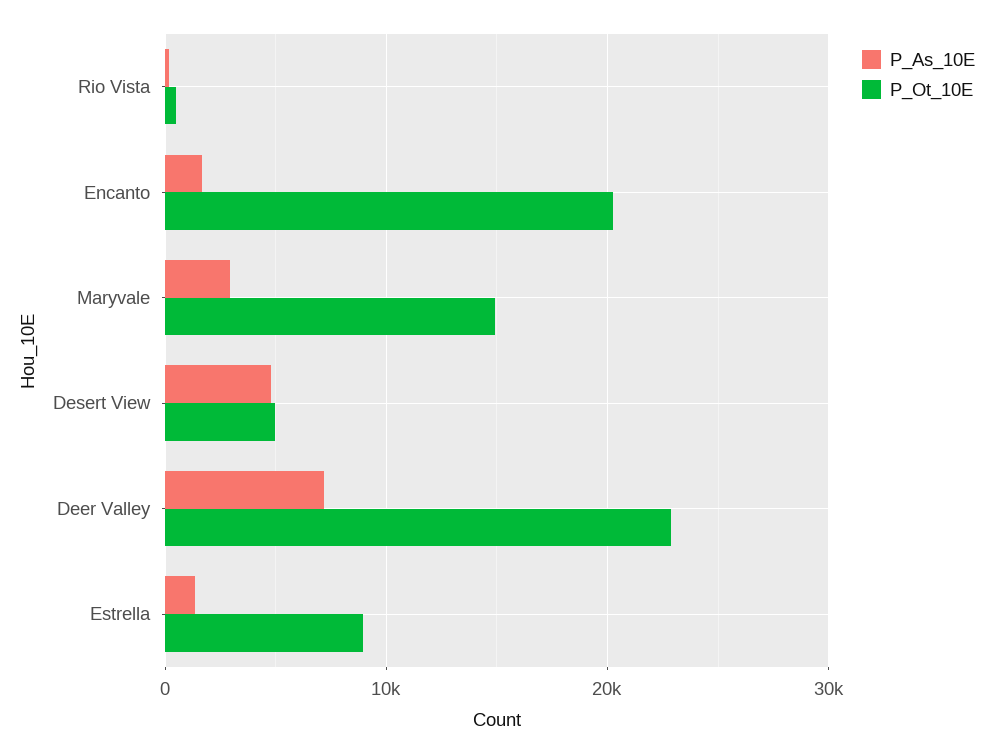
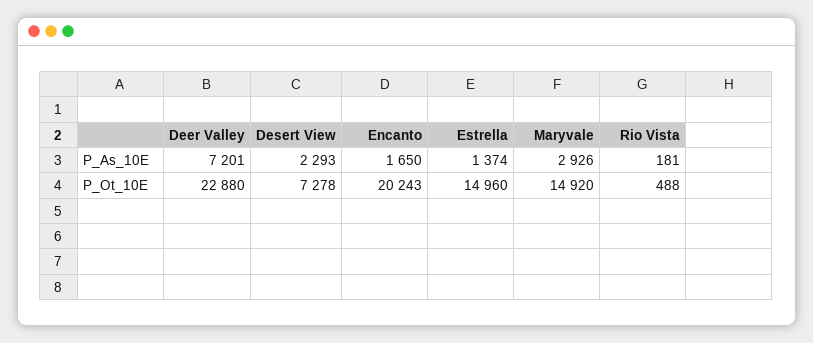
P_As_10E, Desert View: 5000 -> 2293
P_Ot_10E, Desert View: 5000 -> 7278
P_Ot_10E, Estrella: 9000 -> 14960

